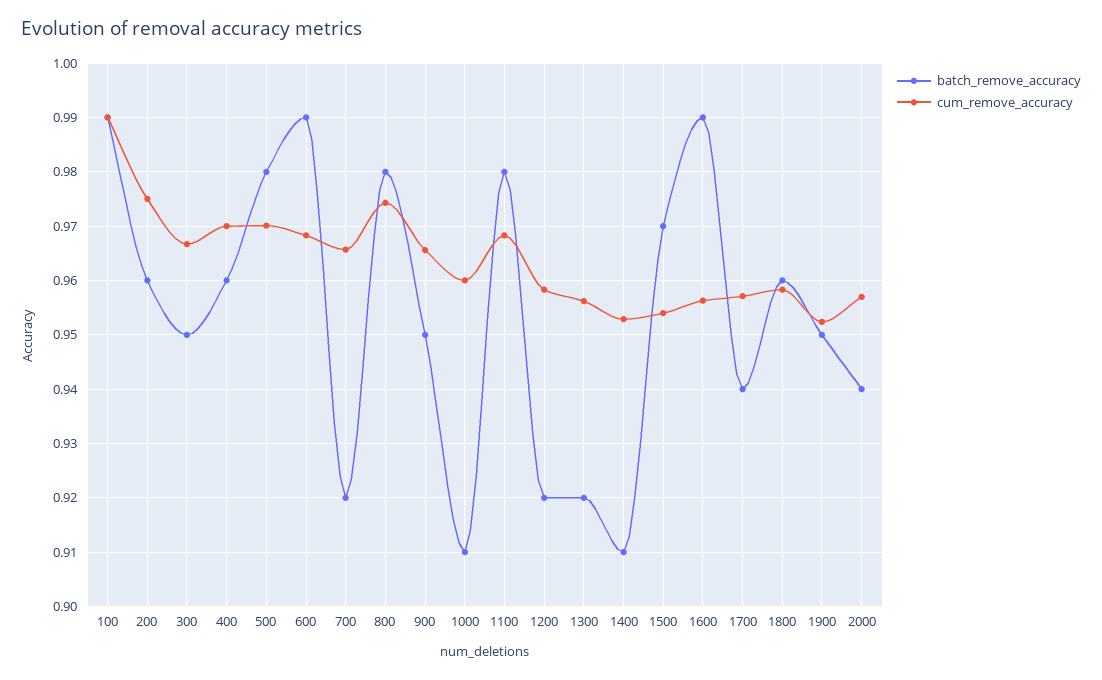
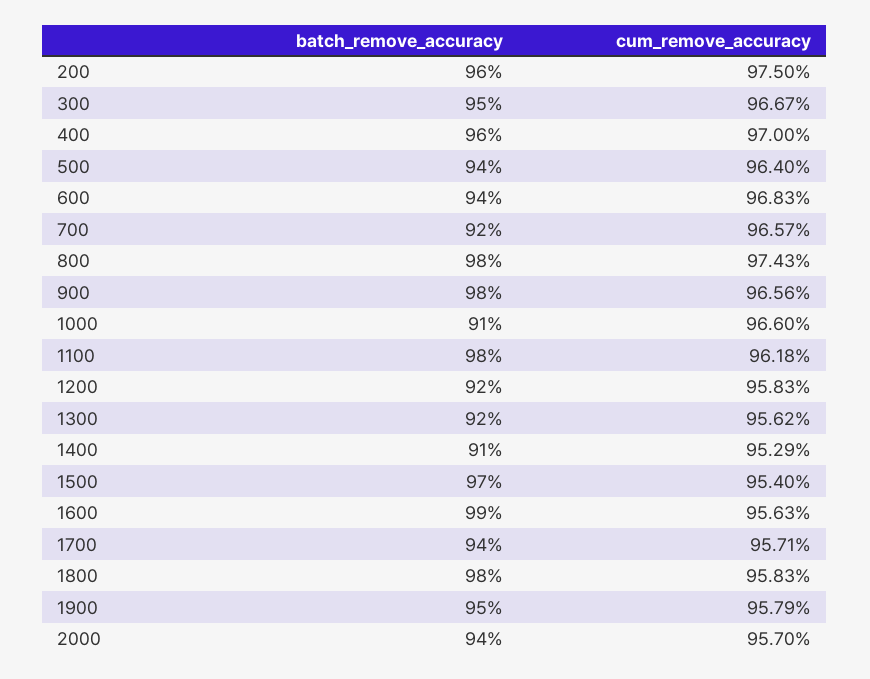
batch_remove_accuracy, 100: 0.99 -> none
cum_remove_accuracy, 100: 0.99 -> none
batch_remove_accuracy, 500: 0.98 -> 0.94
cum_remove_accuracy, 500: 0.97 -> 0.964
batch_remove_accuracy, 600: 0.99 -> 0.94
batch_remove_accuracy, 900: 0.95 -> 0.98
cum_remove_accuracy, 1000: 0.96 -> 0.966
cum_remove_accuracy, 1100: 0.968 -> 0.9618
batch_remove_accuracy, 1800: 0.96 -> 0.98
cum_remove_accuracy, 1900: 0.952 -> 0.9579

